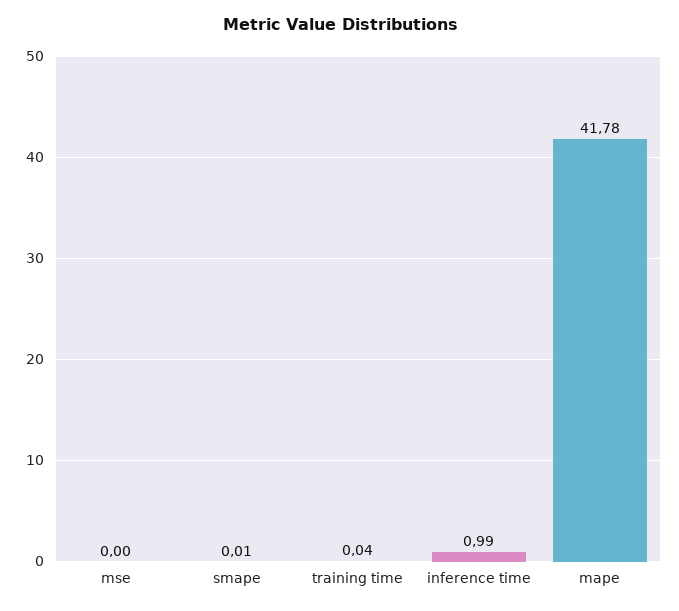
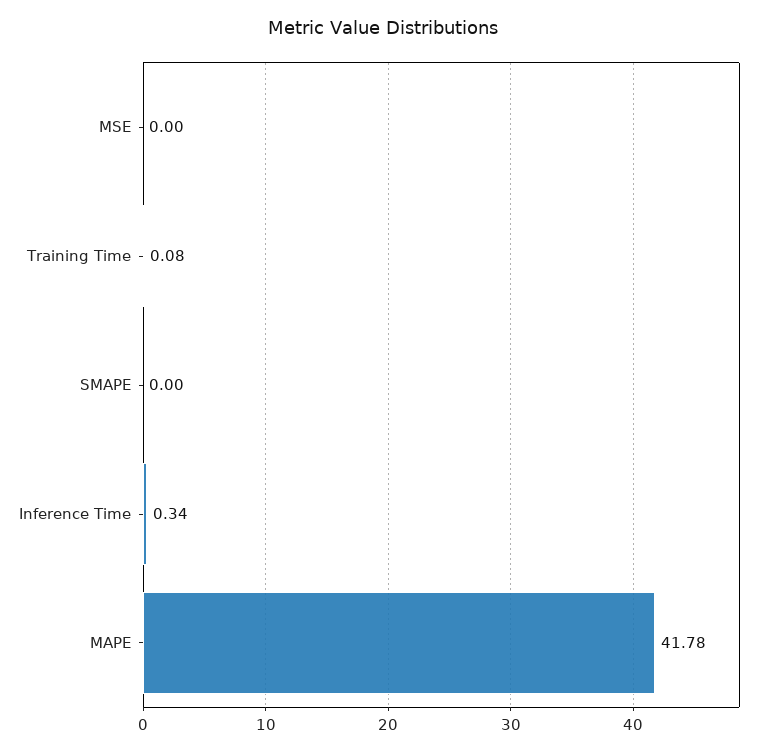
smape: 0.01 -> 0
training time: 0.04 -> 0.08
inference time: 0.99 -> 0.34

